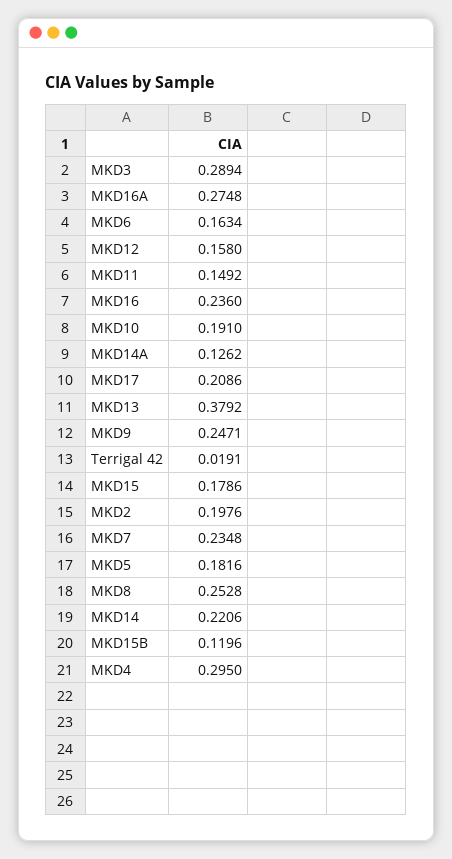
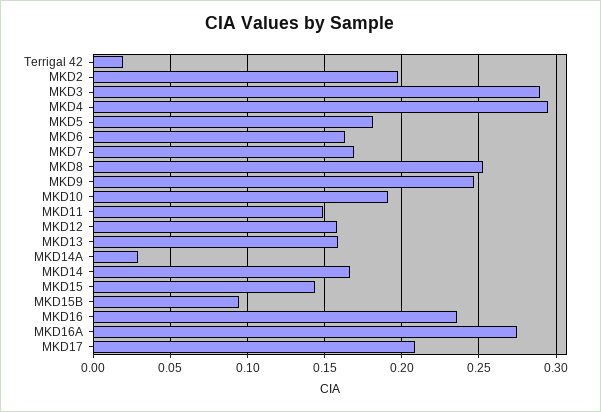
MKD14A: 0.1262 -> 0.03
MKD13: 0.3792 -> 0.16
MKD15: 0.1786 -> 0.145
MKD7: 0.2348 -> 0.17
MKD14: 0.2206 -> 0.165
MKD15B: 0.1196 -> 0.095

